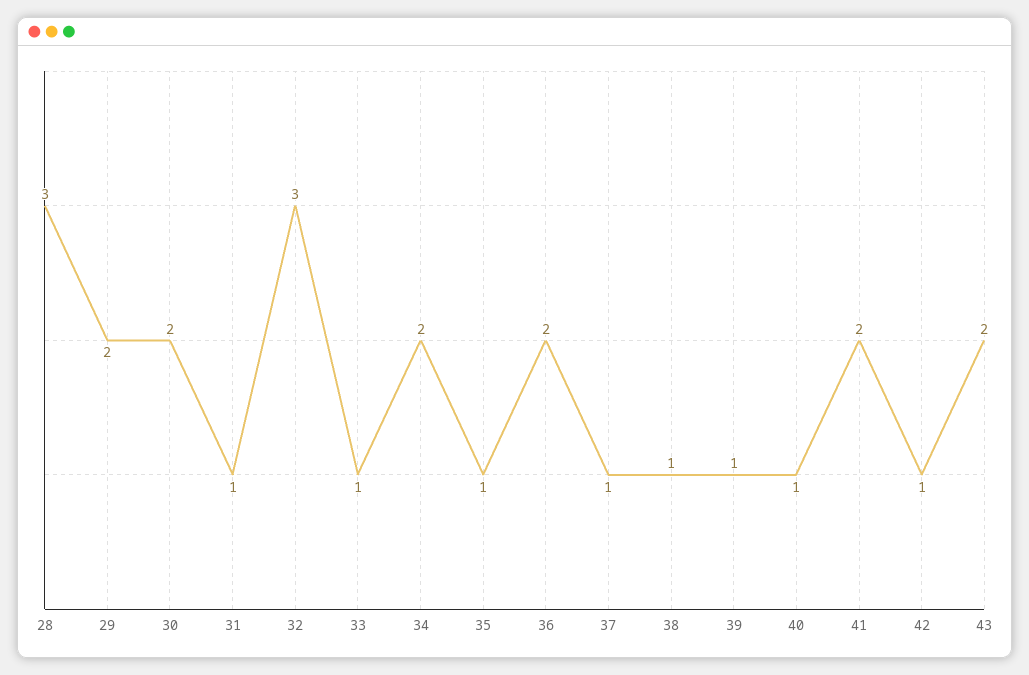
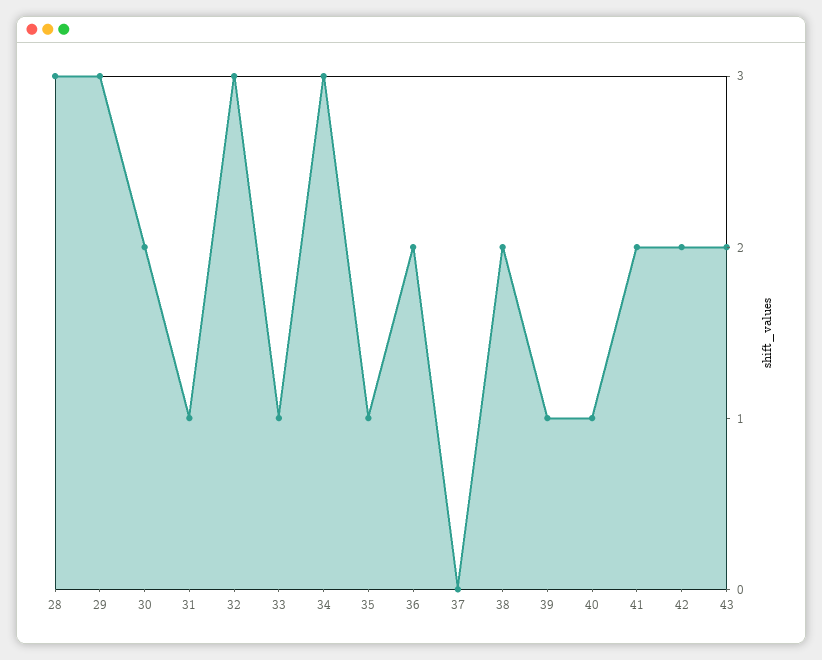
29: 2 -> 3
34: 2 -> 3
37: 1 -> 0
38: 1 -> 2
42: 1 -> 2

